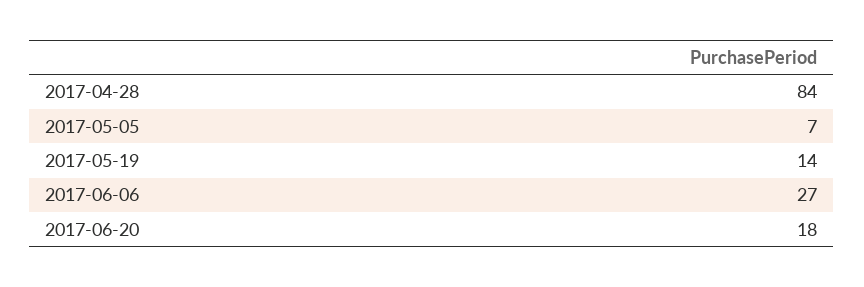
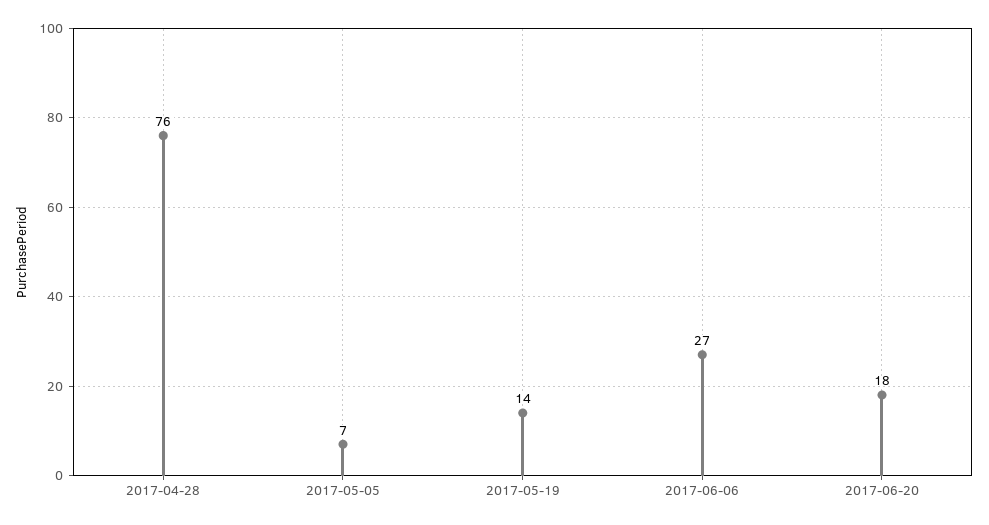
2017-04-28: 84 -> 76

